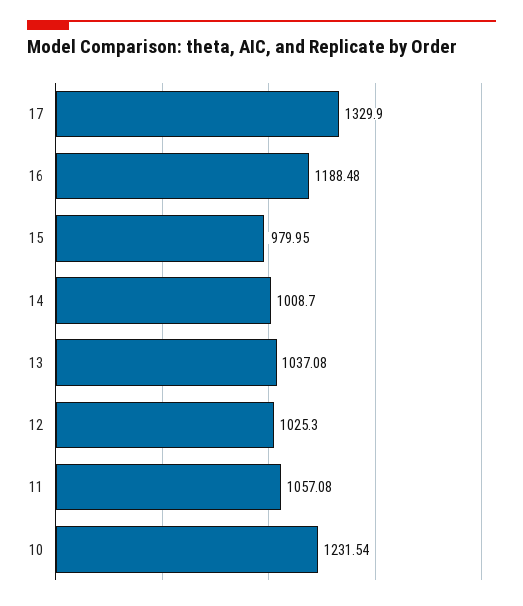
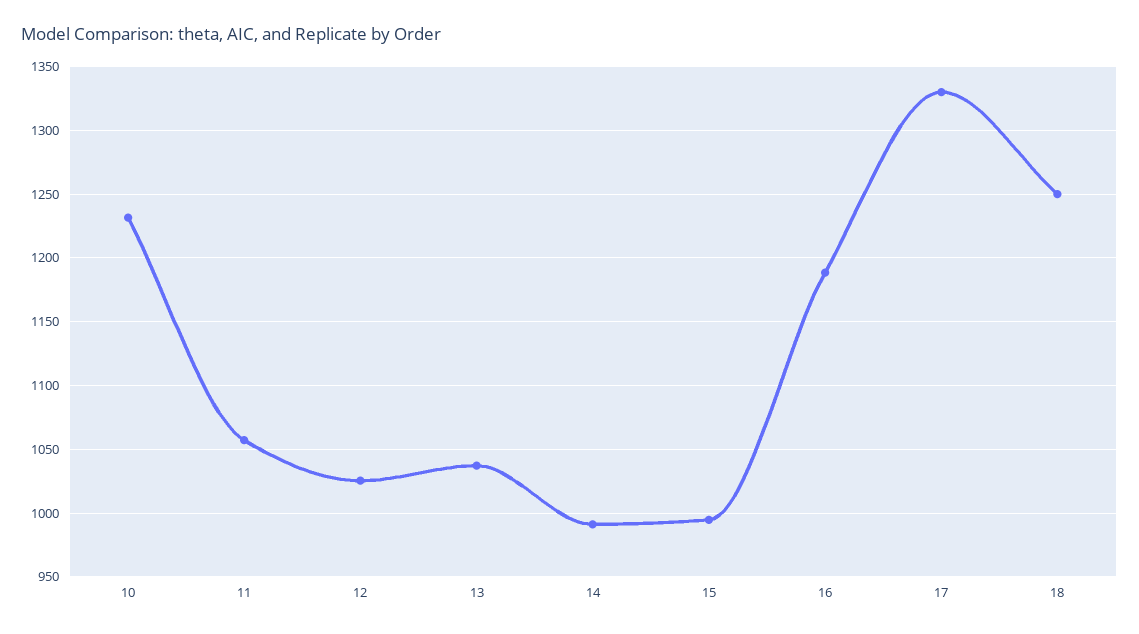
15: 979.95 -> 995
14: 1008.7 -> 990
18: none -> 1250

